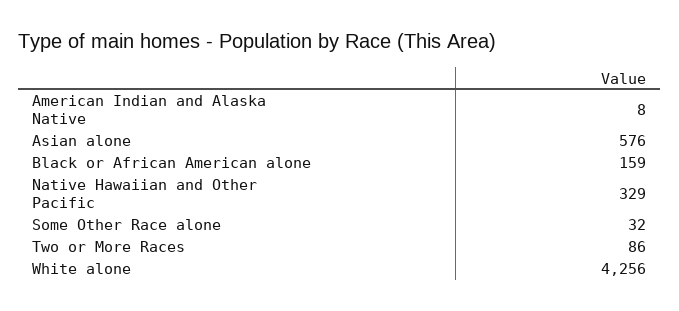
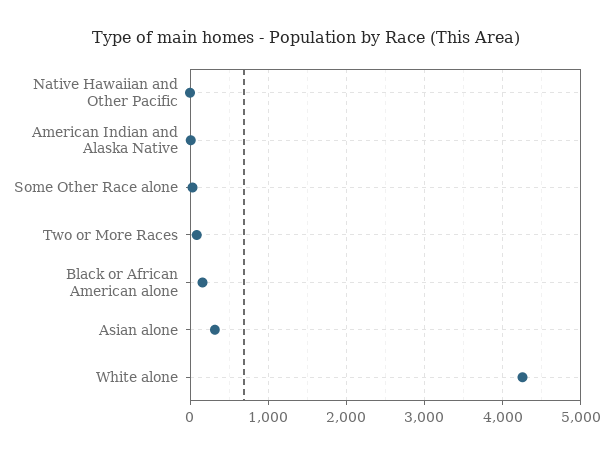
Asian alone: 576 -> 300
Native Hawaiian and Other Pacific: 329 -> 0

